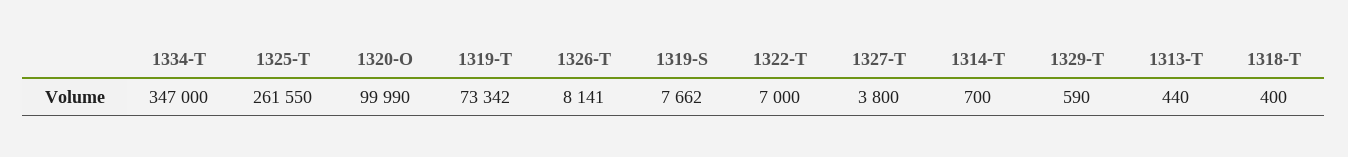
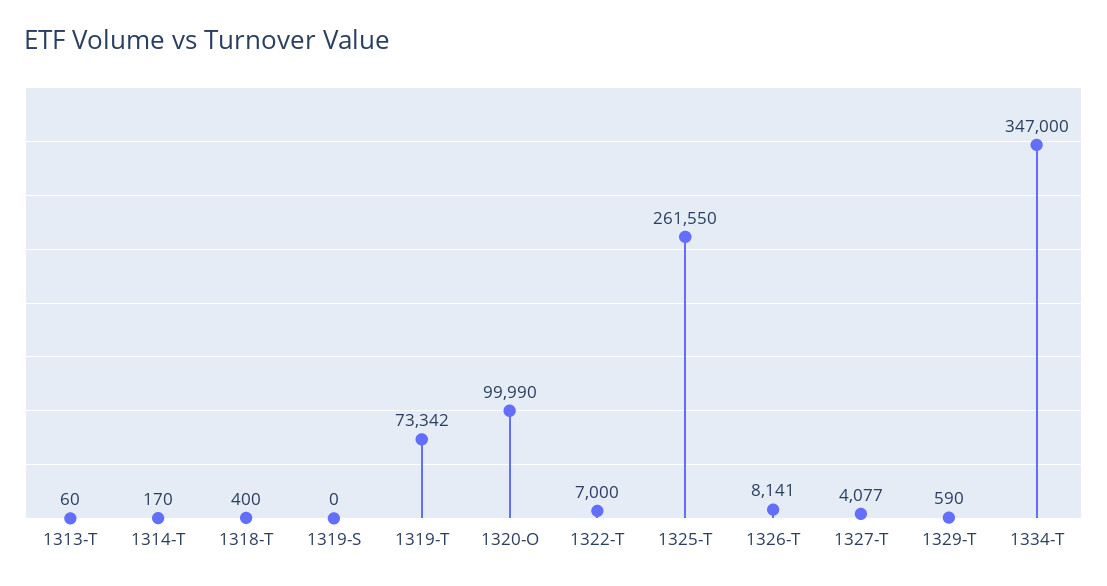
1319-S: 7662 -> 0
1327-T: 3800 -> 4077
1314-T: 700 -> 170
1313-T: 440 -> 60

